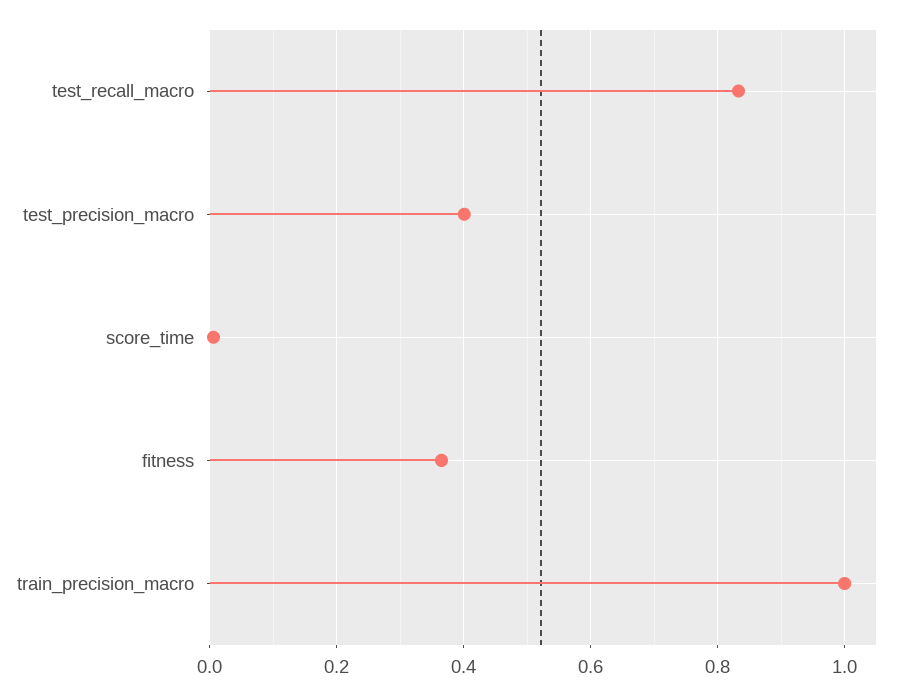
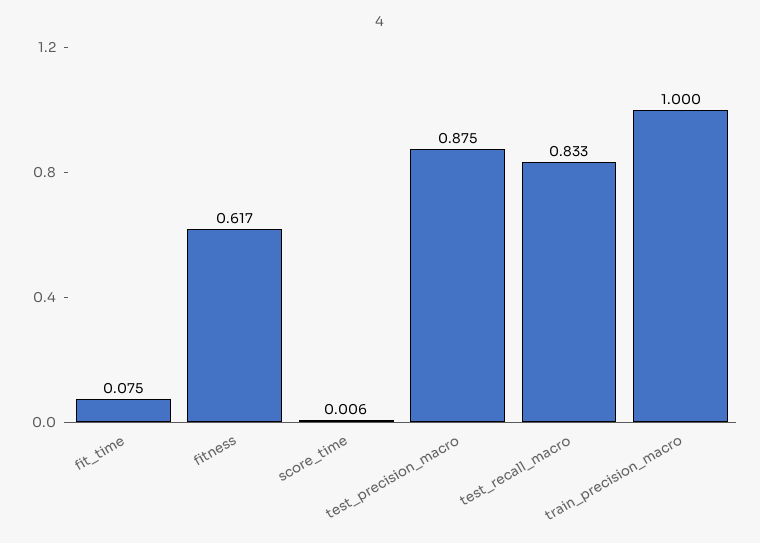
test_precision_macro: 0.4 -> 0.875
fitness: 0.36 -> 0.617
fit_time: none -> 0.075

